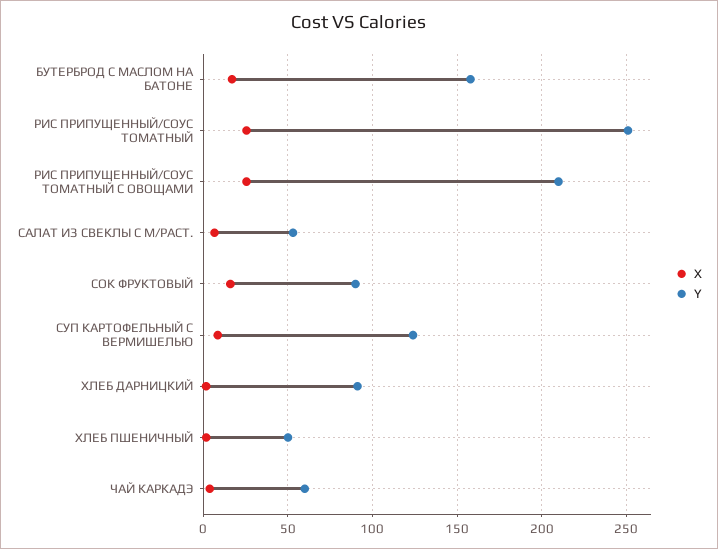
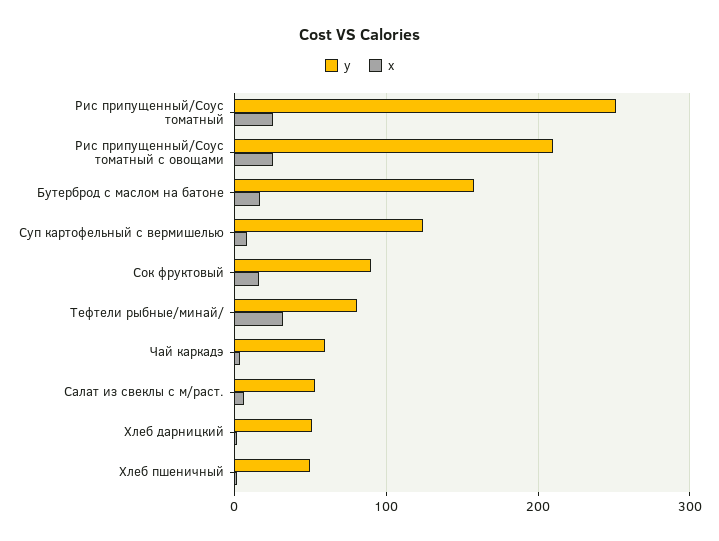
Y, ХЛЕБ ДАРНИЦКИЙ: 90 -> 50
Y, Тефтели рыбные/минай/: none -> 80
X, Тефтели рыбные/минай/: none -> 30

